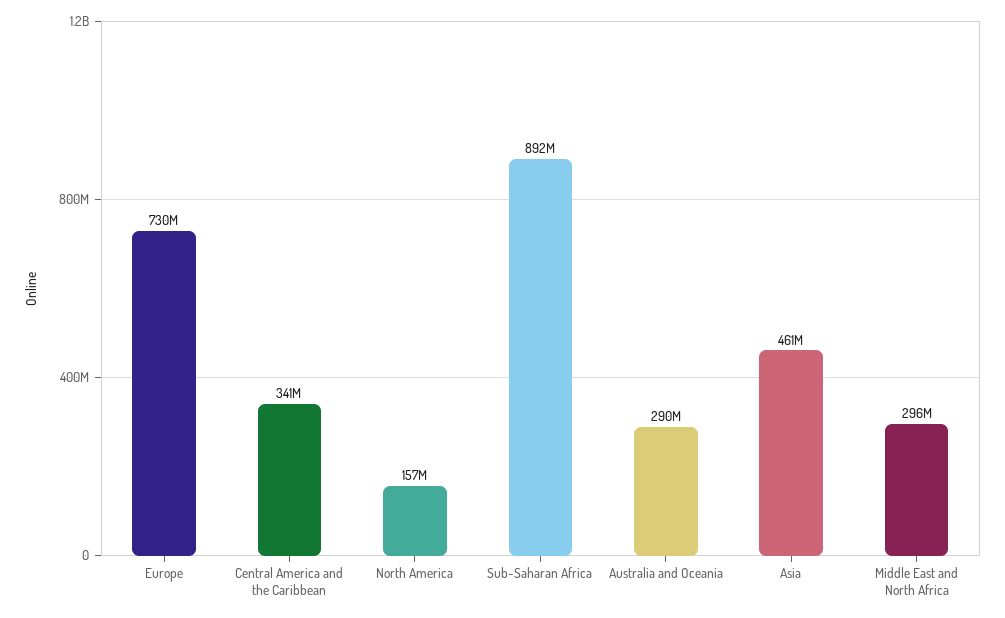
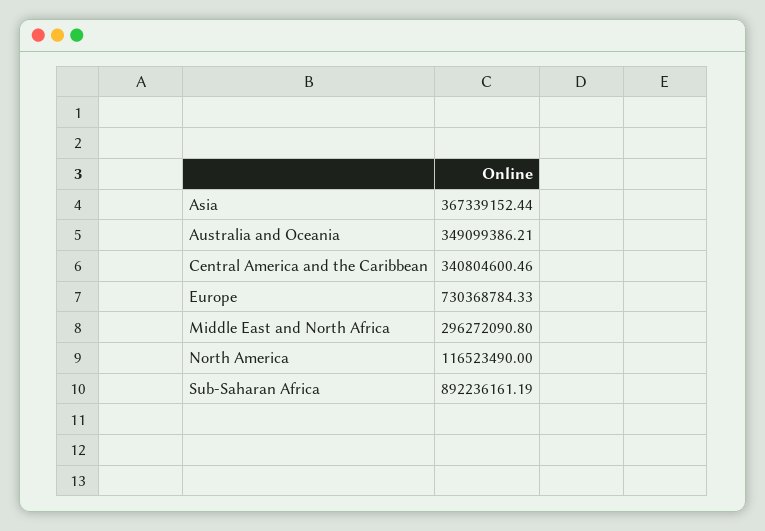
North America: 157000000 -> 116523490
Australia and Oceania: 290000000 -> 349099386.21
Asia: 461000000 -> 367339152.44

